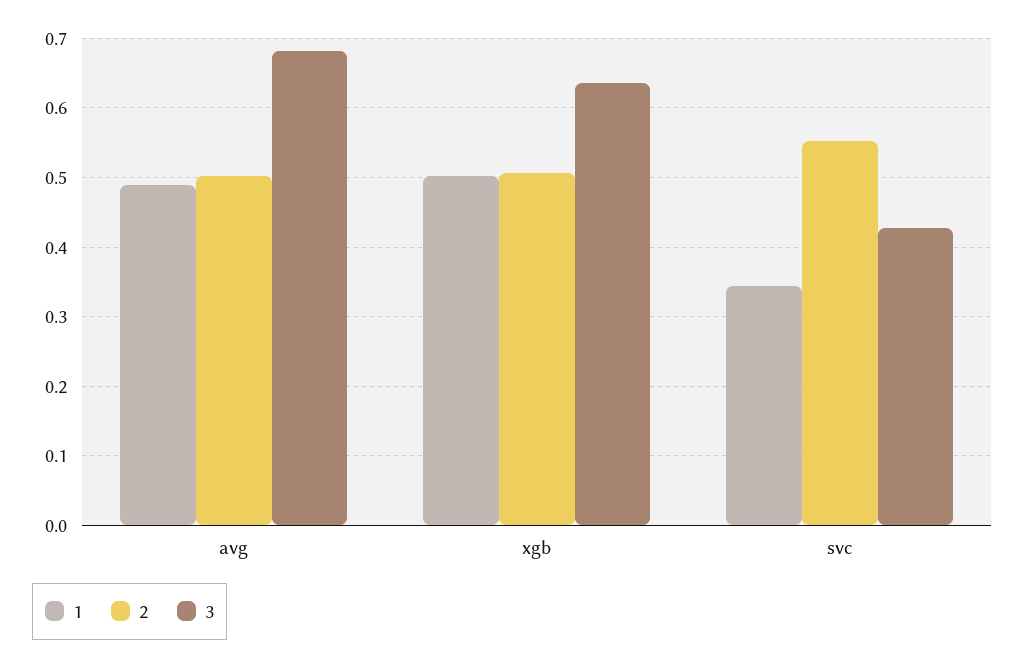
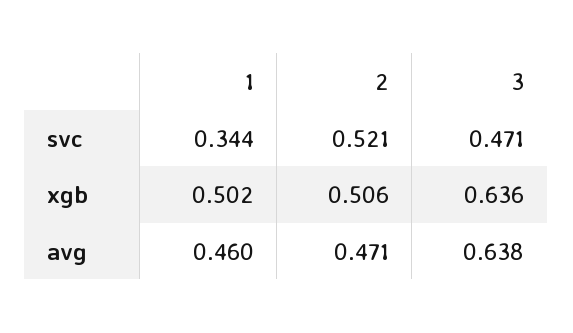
1, avg: 0.49 -> 0.46
2, avg: 0.5 -> 0.471
3, avg: 0.68 -> 0.638
2, svc: 0.55 -> 0.521
3, svc: 0.43 -> 0.471

